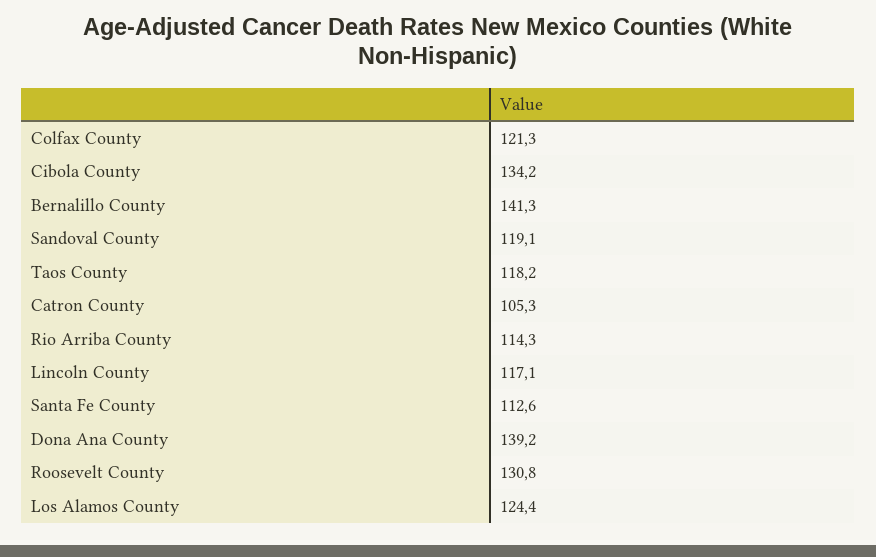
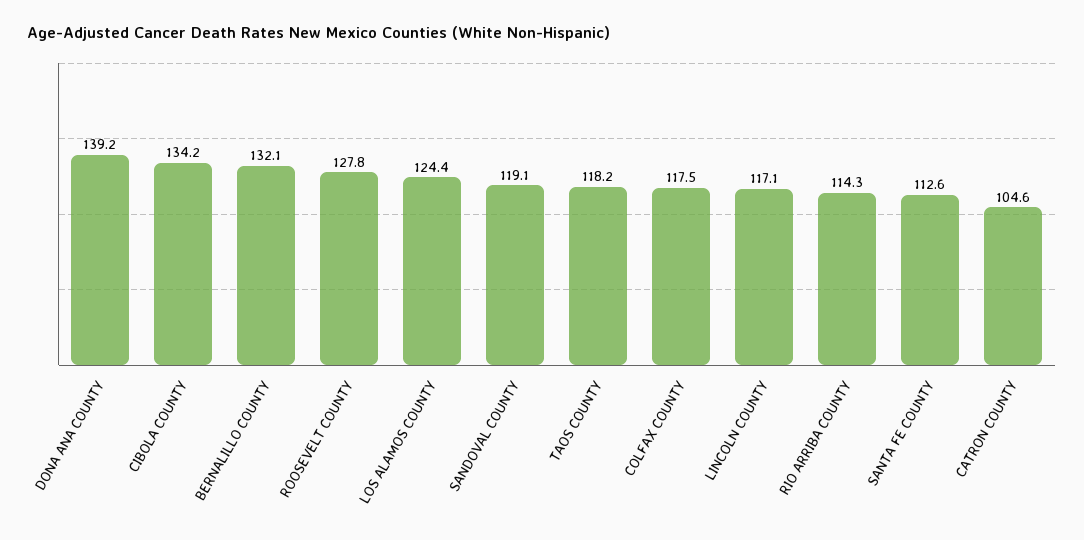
Colfax County: 121.3 -> 117.5
Bernalillo County: 141.3 -> 132.1
Catron County: 105.3 -> 104.6
Roosevelt County: 130.8 -> 127.8

